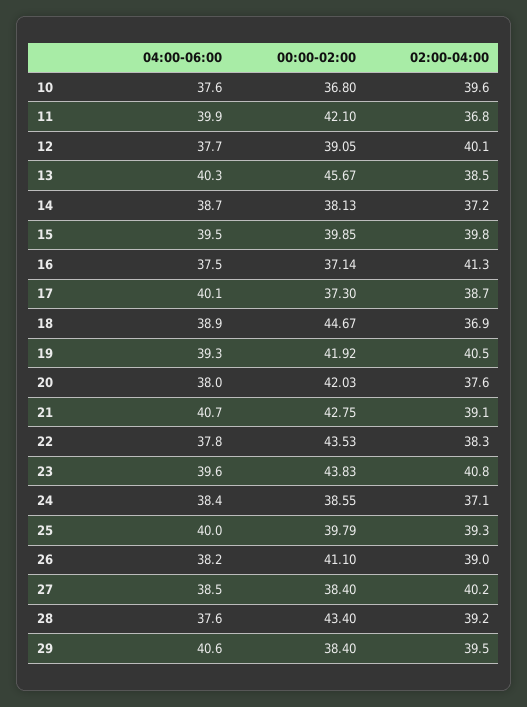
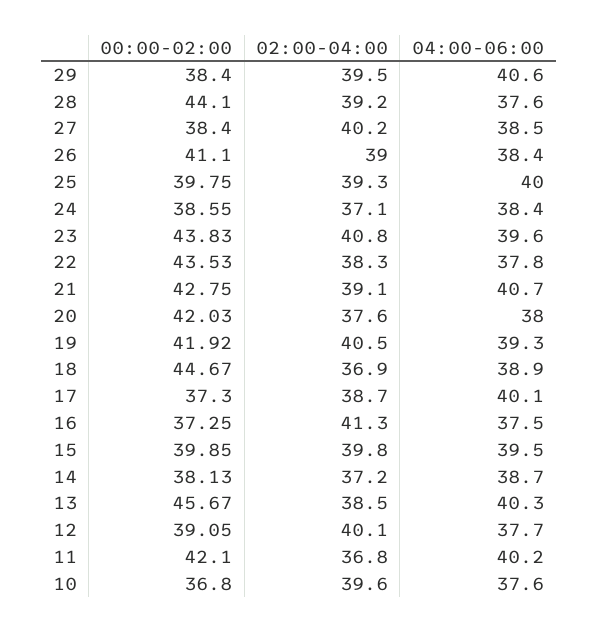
04:00-06:00, 11: 39.9 -> 40.2
00:00-02:00, 16: 37.14 -> 37.25
00:00-02:00, 25: 39.79 -> 39.75
04:00-06:00, 26: 38.2 -> 38.4
00:00-02:00, 28: 43.4 -> 44.1

